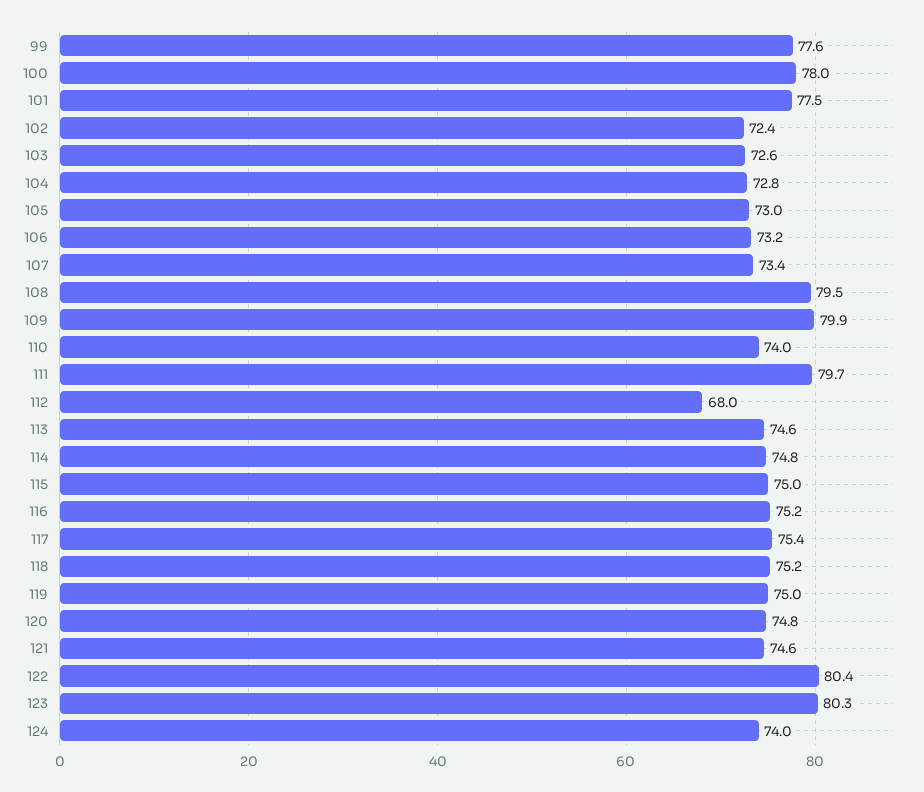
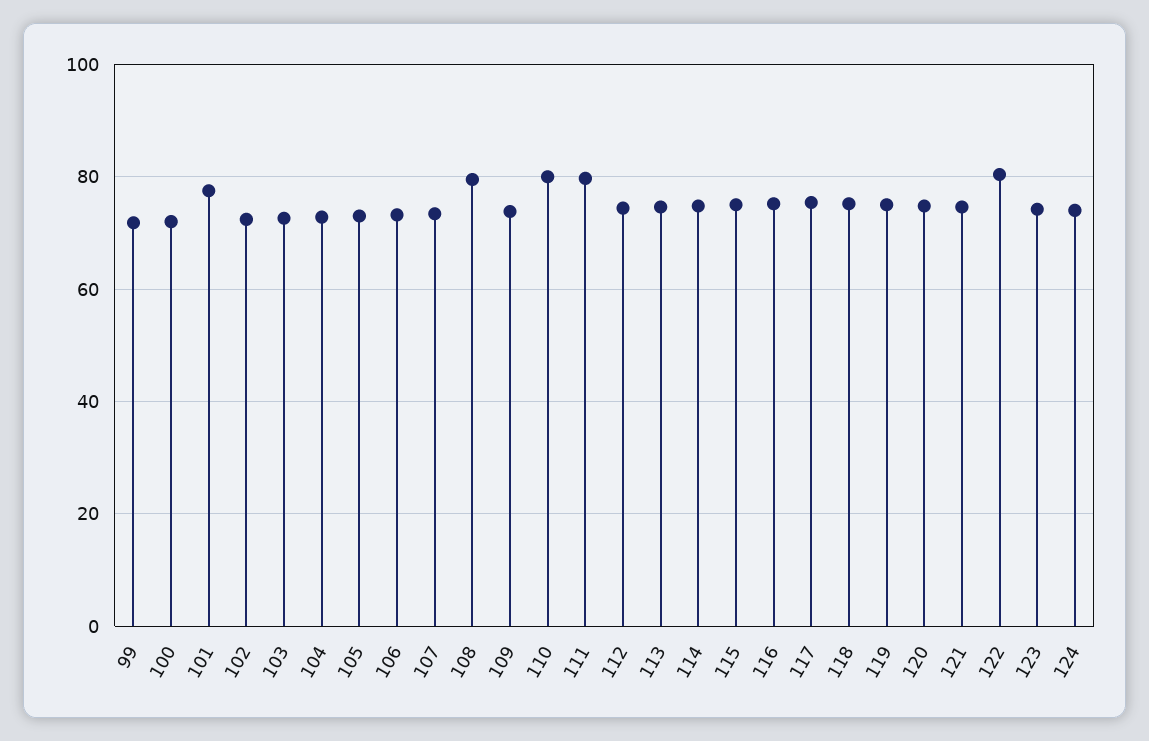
99: 77.6 -> 72
100: 78 -> 72
109: 79.9 -> 74
110: 74 -> 80
112: 68 -> 74
123: 80.3 -> 74

